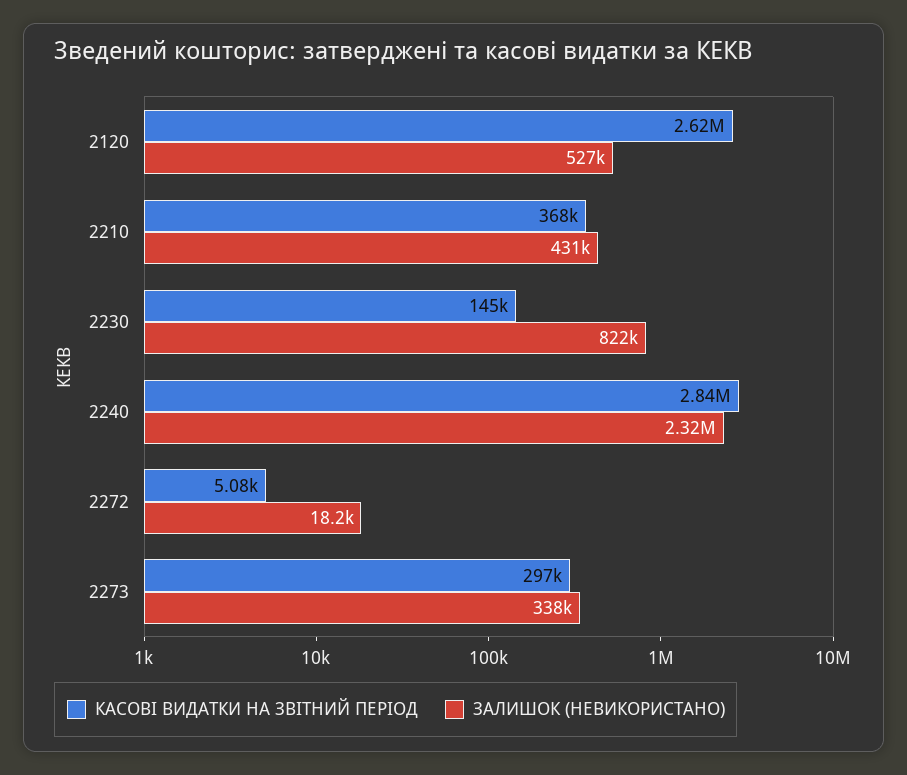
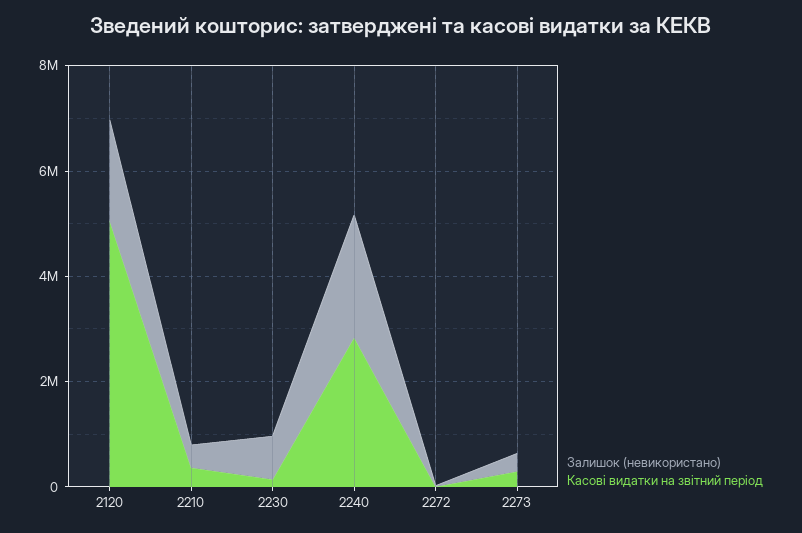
КАСОВІ ВИДАТКИ НА ЗВІТНИЙ ПЕРІОД, 2120: 2620000 -> 5000000
ЗАЛИШОК (НЕВИКОРИСТАНО), 2120: 527000 -> 2000000

